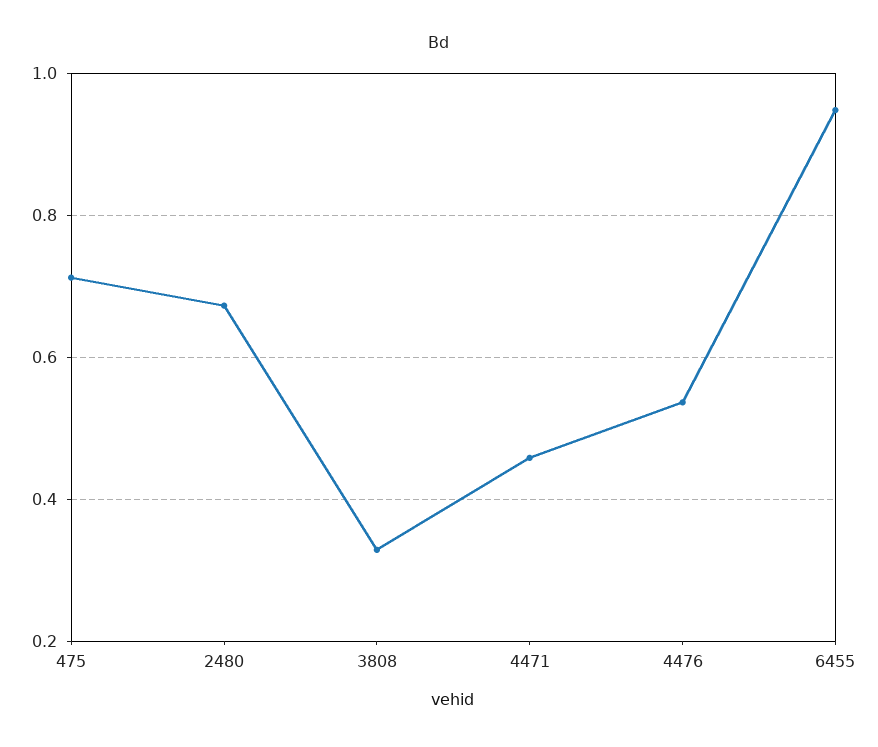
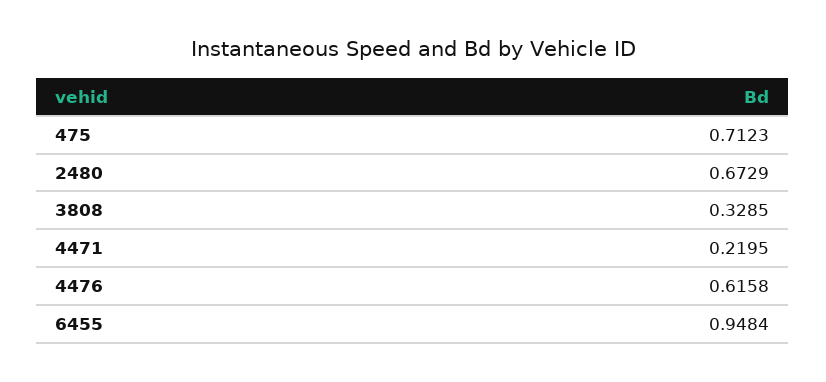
4471: 0.46 -> 0.2195
4476: 0.54 -> 0.6158

